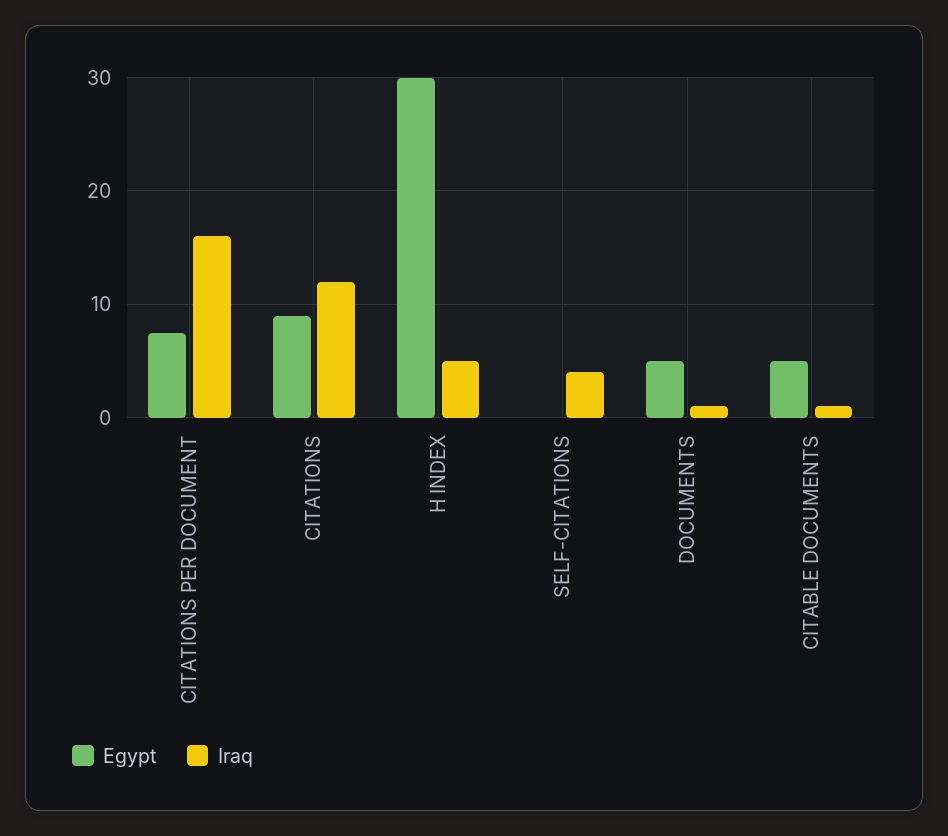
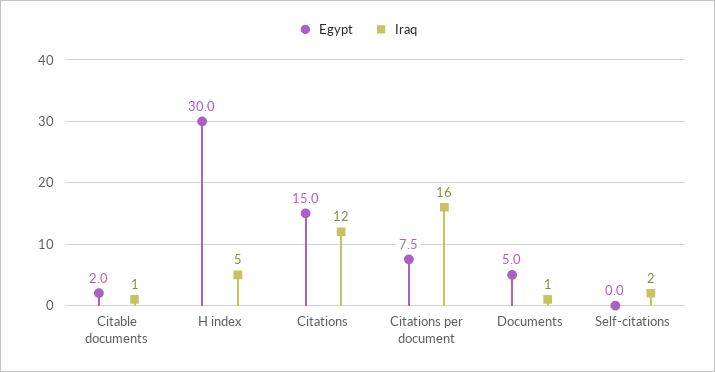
Egypt, CITATIONS: 9 -> 15
Iraq, SELF-CITATIONS: 4 -> 2
Egypt, CITABLE DOCUMENTS: 5 -> 2

